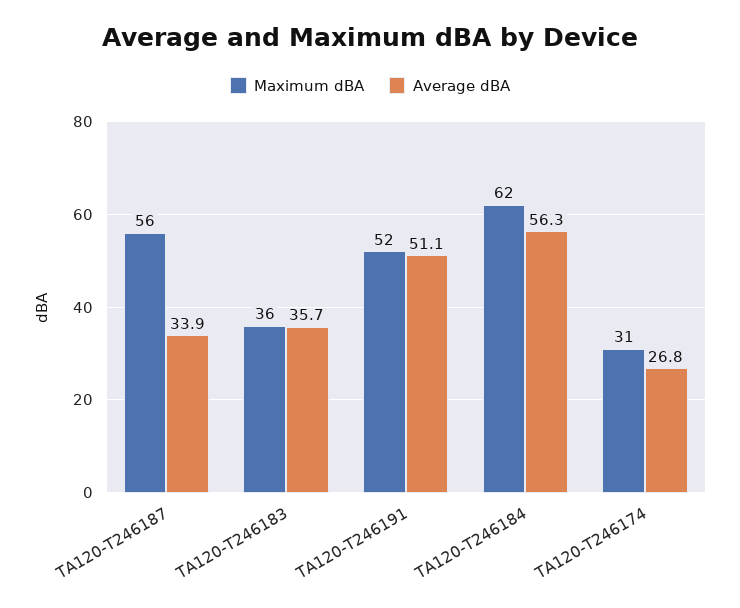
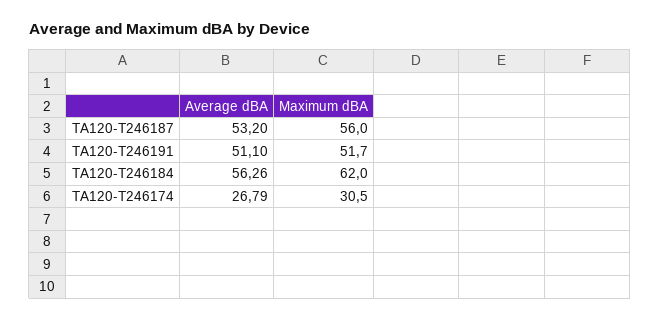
Average dBA, TA120-T246187: 33.9 -> 53.2
Maximum dBA, TA120-T246183: 36 -> none
Average dBA, TA120-T246183: 35.7 -> none

